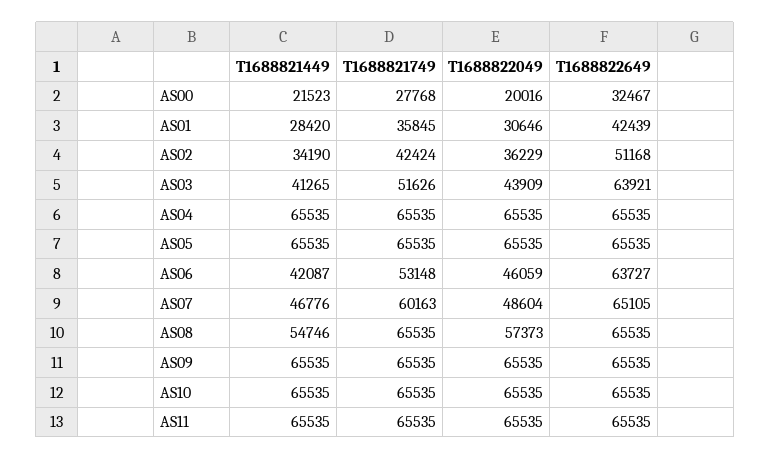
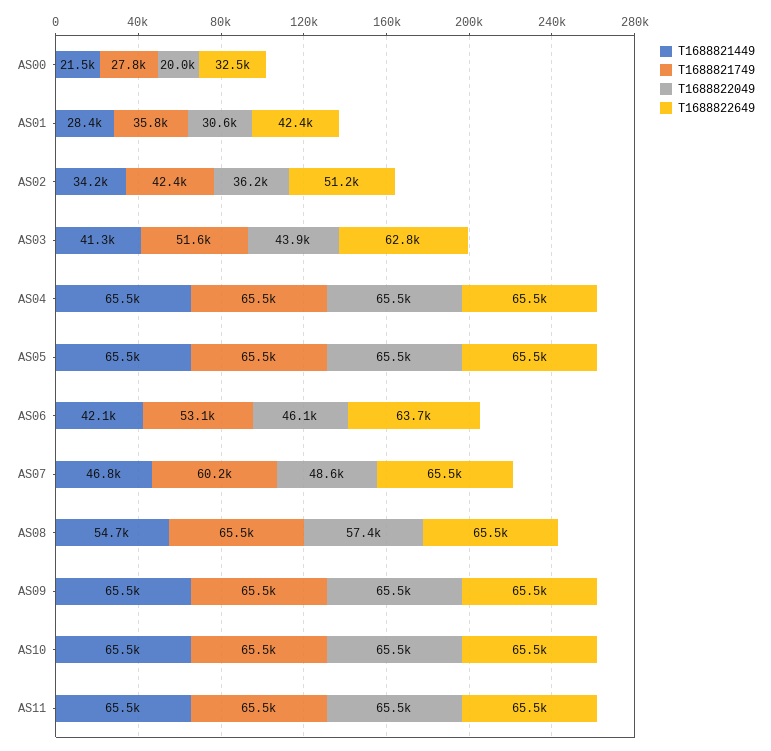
T1688822649, AS03: 63921 -> 62800
T1688822649, AS07: 65105 -> 65500

